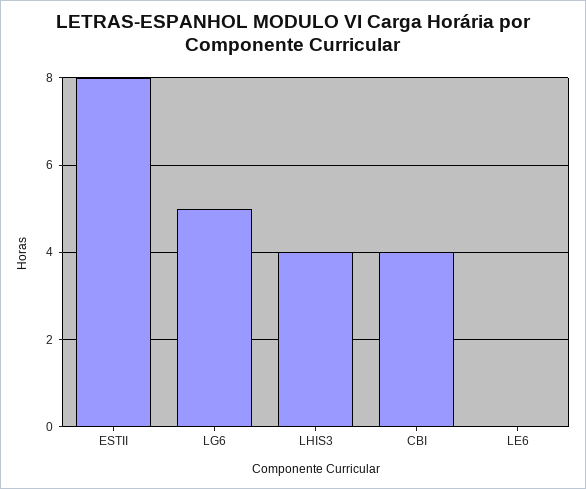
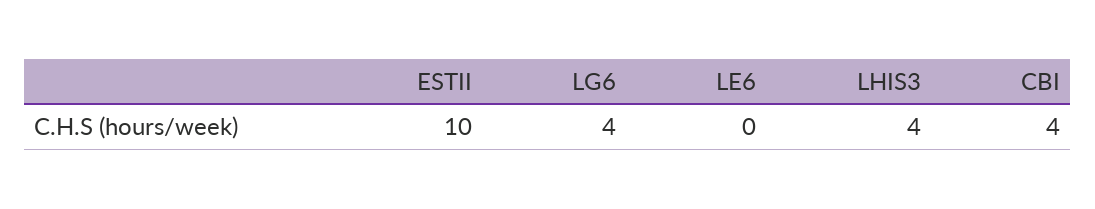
ESTII: 8 -> 10
LG6: 5 -> 4

